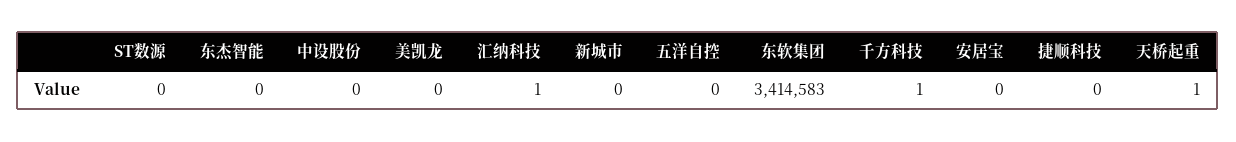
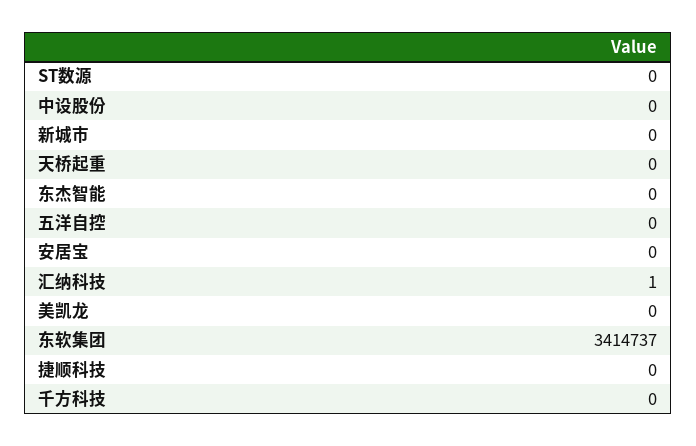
东软集团: 3414583 -> 3414737
千方科技: 1 -> 0
天桥起重: 1 -> 0

